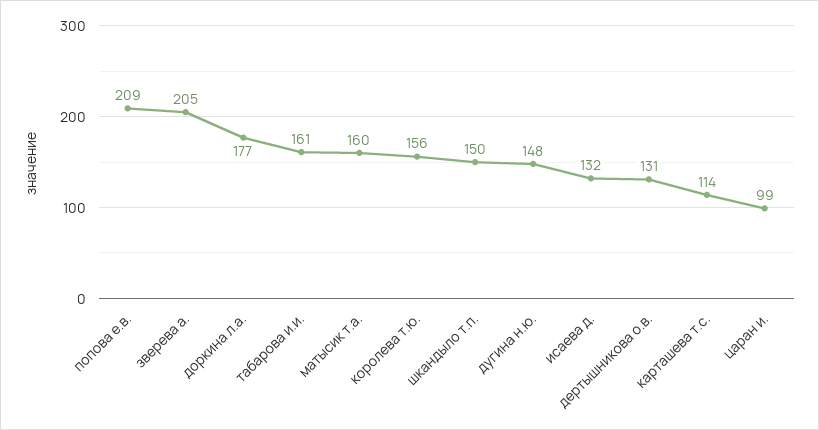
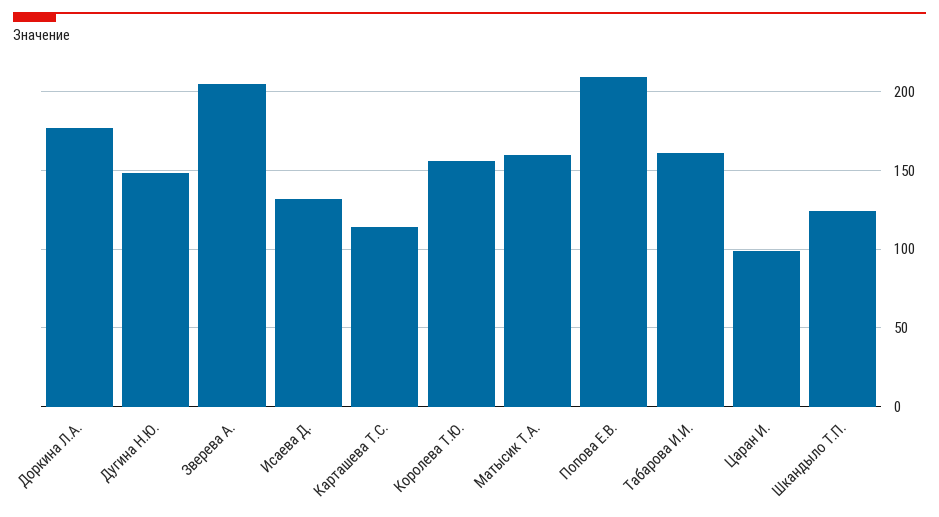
шкандыло т.п.: 150 -> 125
дертышникова о.в.: 131 -> none

